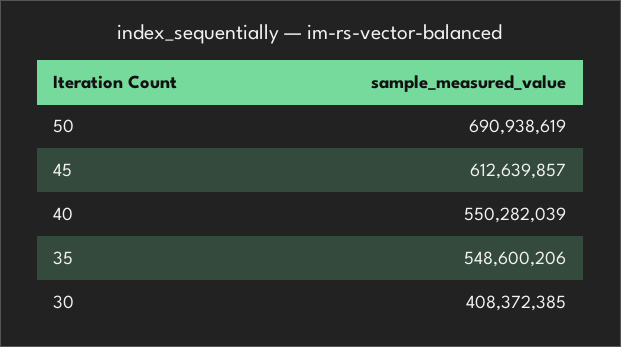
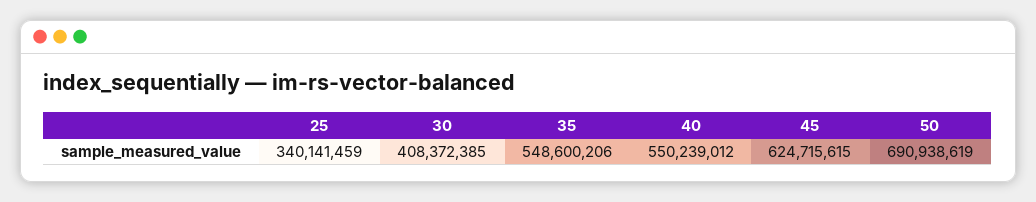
45: 612639857 -> 624715615
40: 550282039 -> 550239012
25: none -> 340141459

